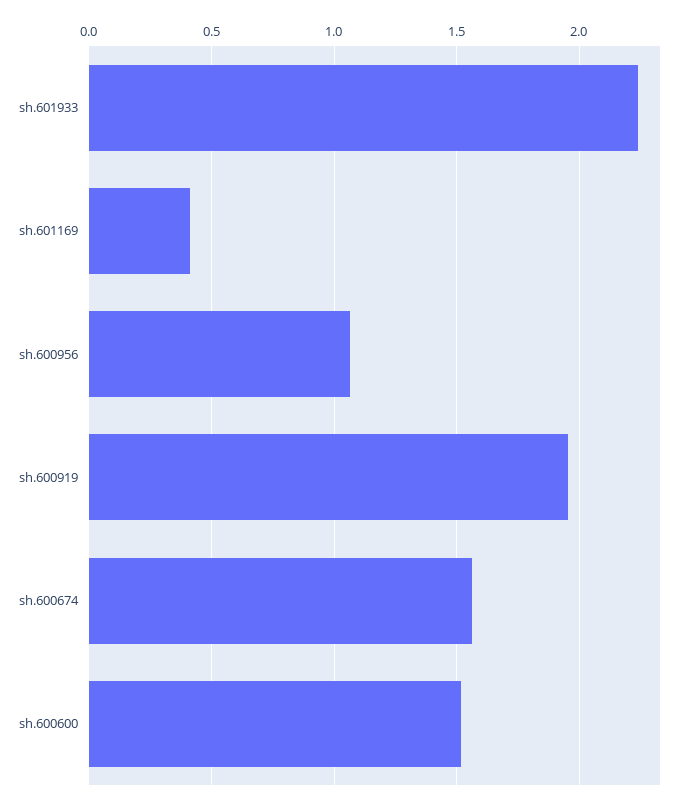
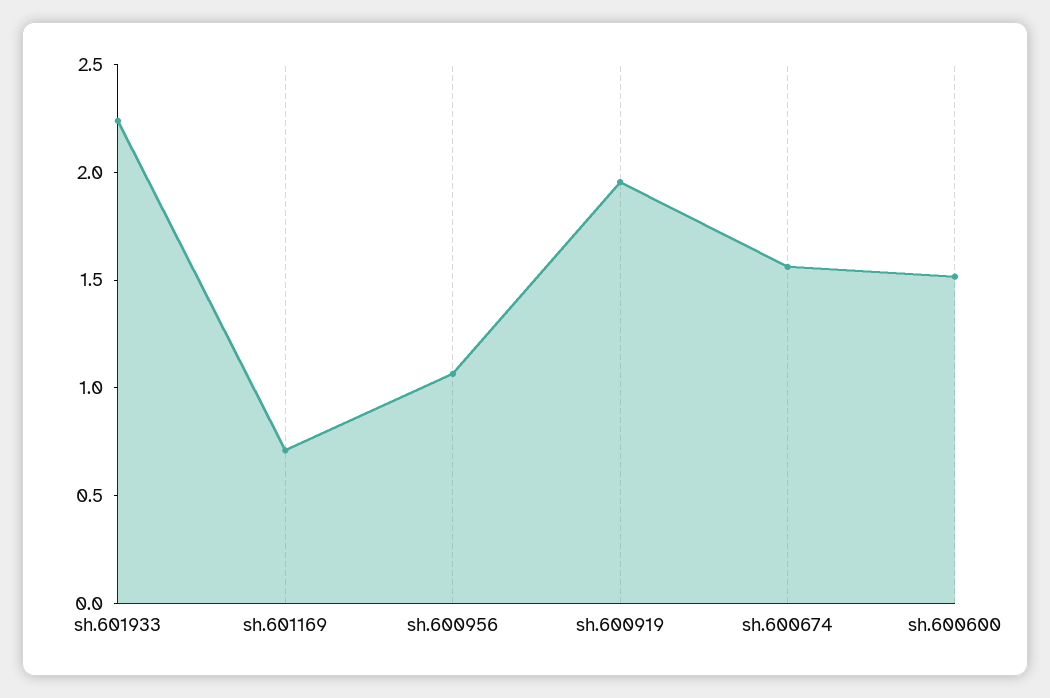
sh.601169: 0.4 -> 0.7

